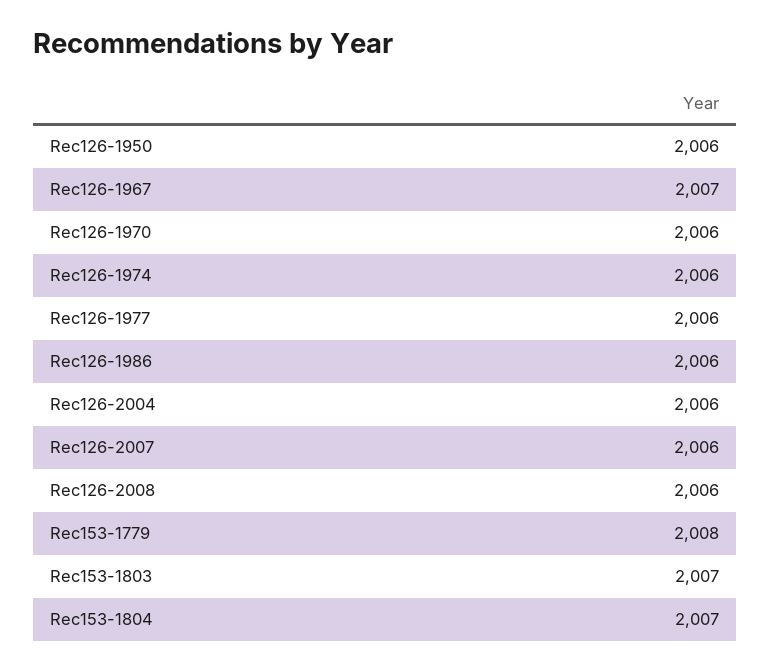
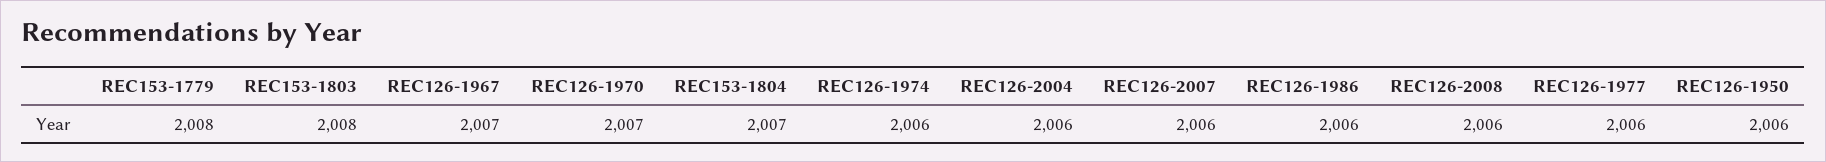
Rec126-1970: 2006 -> 2007
Rec153-1803: 2007 -> 2008

